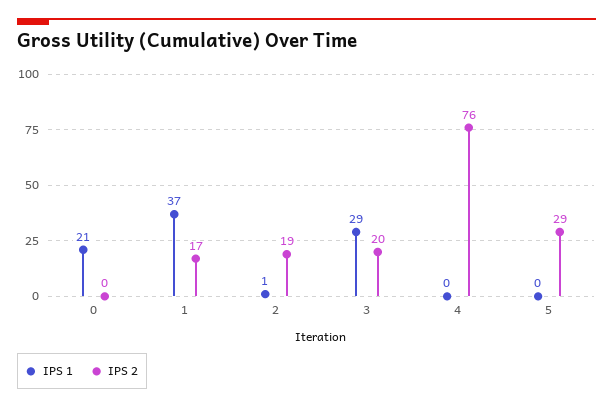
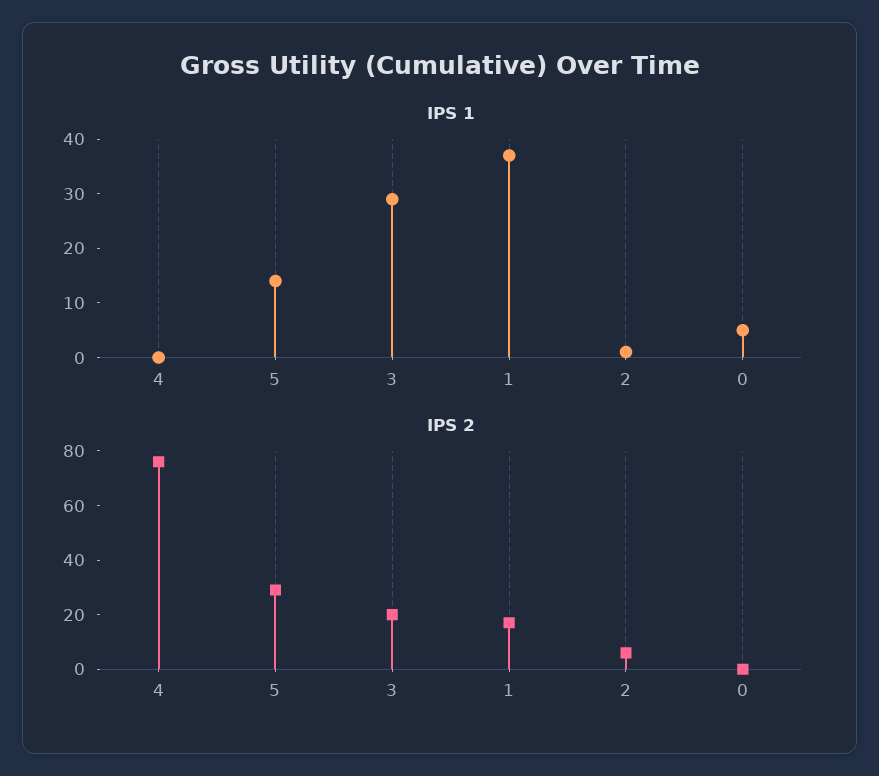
IPS 1, 0: 21 -> 5
IPS 2, 2: 19 -> 5
IPS 1, 5: 0 -> 15

